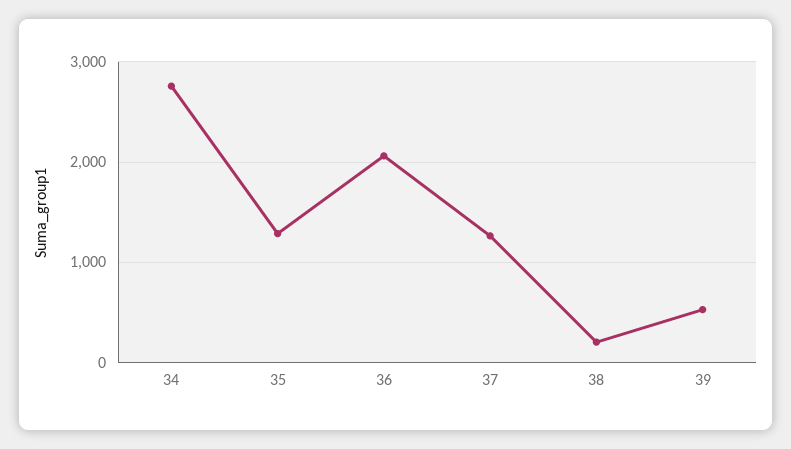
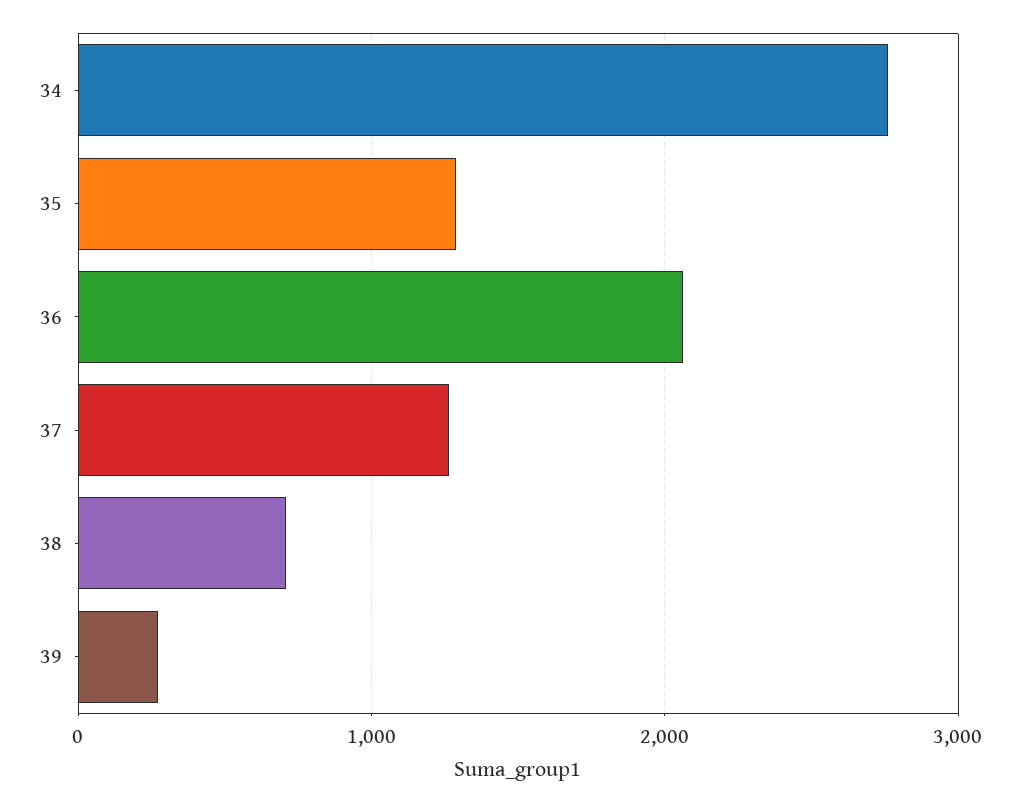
38: 200 -> 700
39: 500 -> 300

